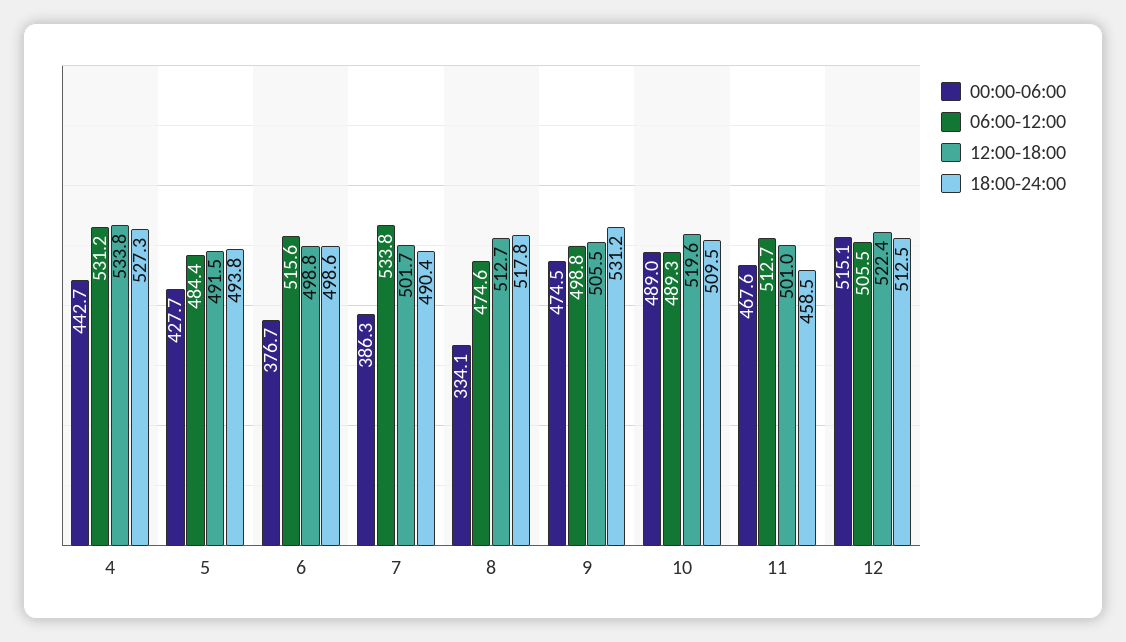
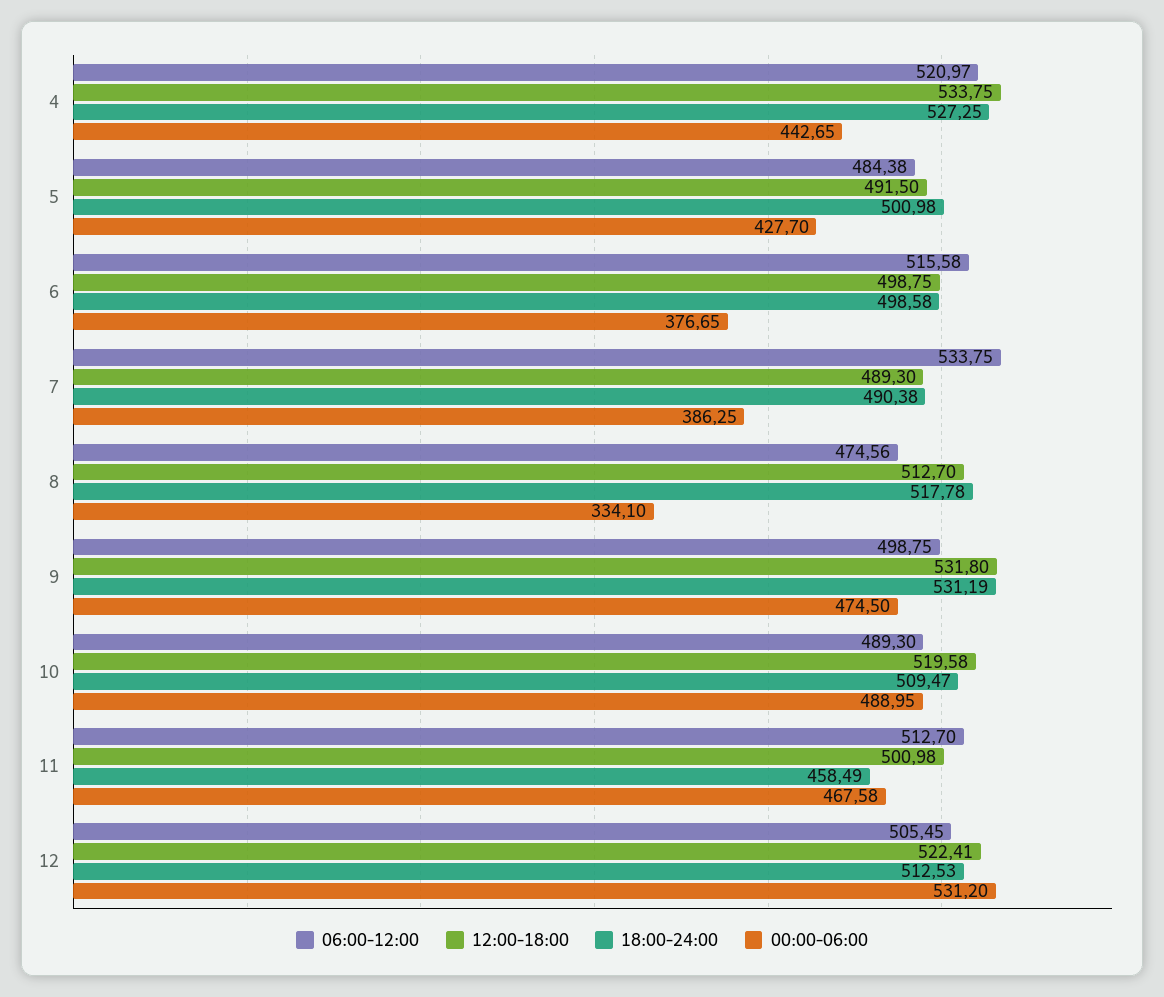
06:00-12:00, 4: 531.2 -> 520.97
18:00-24:00, 5: 493.8 -> 500.98
12:00-18:00, 7: 501.7 -> 489.3
12:00-18:00, 9: 505.5 -> 531.8
00:00-06:00, 12: 515.1 -> 531.2

